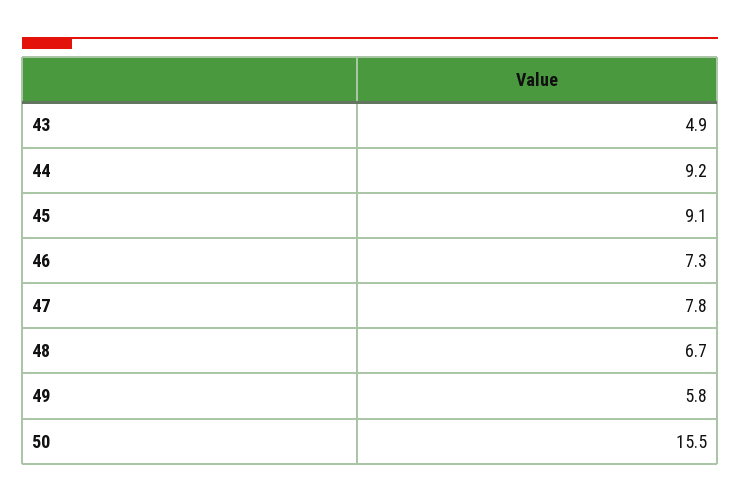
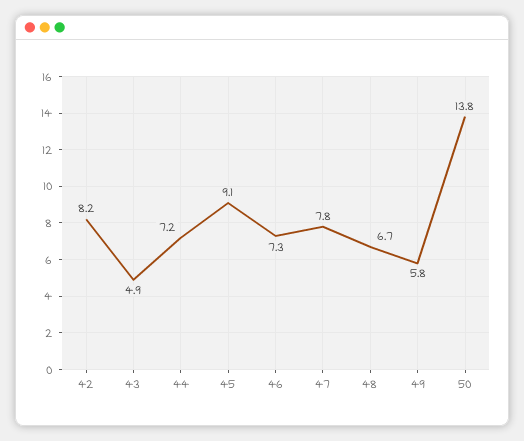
44: 9.2 -> 7.2
50: 15.5 -> 13.8
42: none -> 8.2

